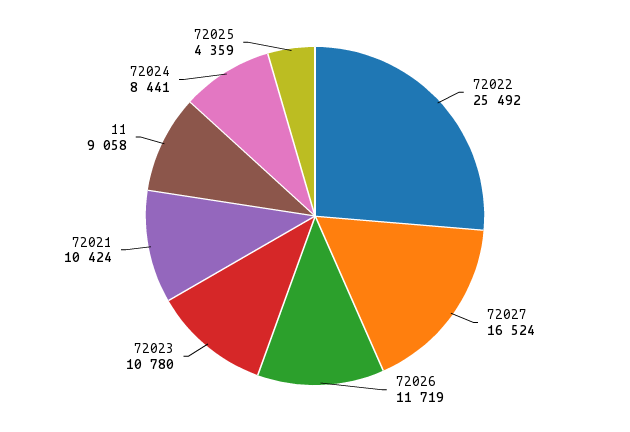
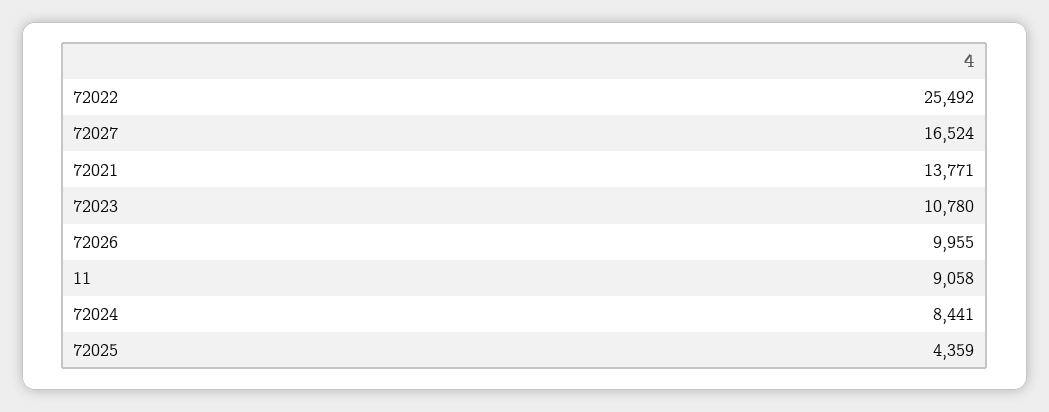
72026: 11719 -> 9955
72021: 10424 -> 13771

